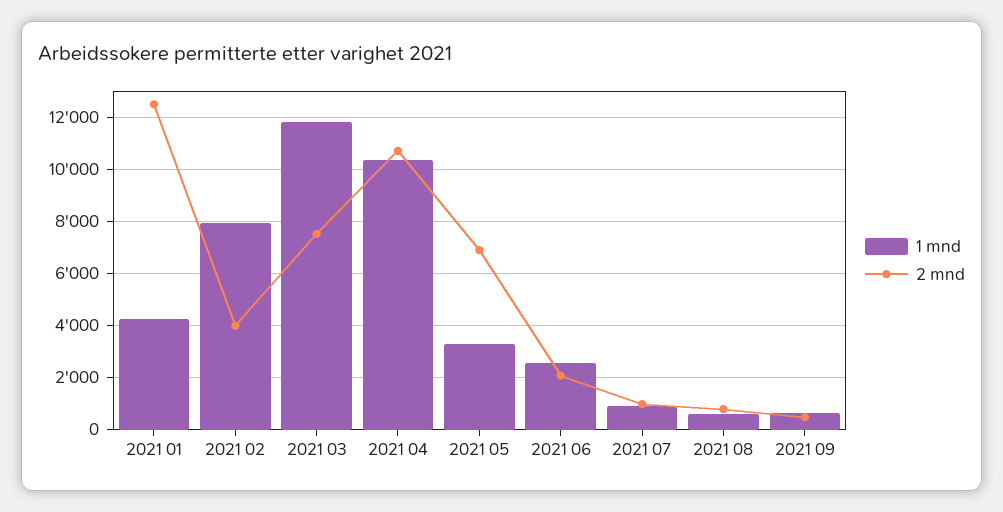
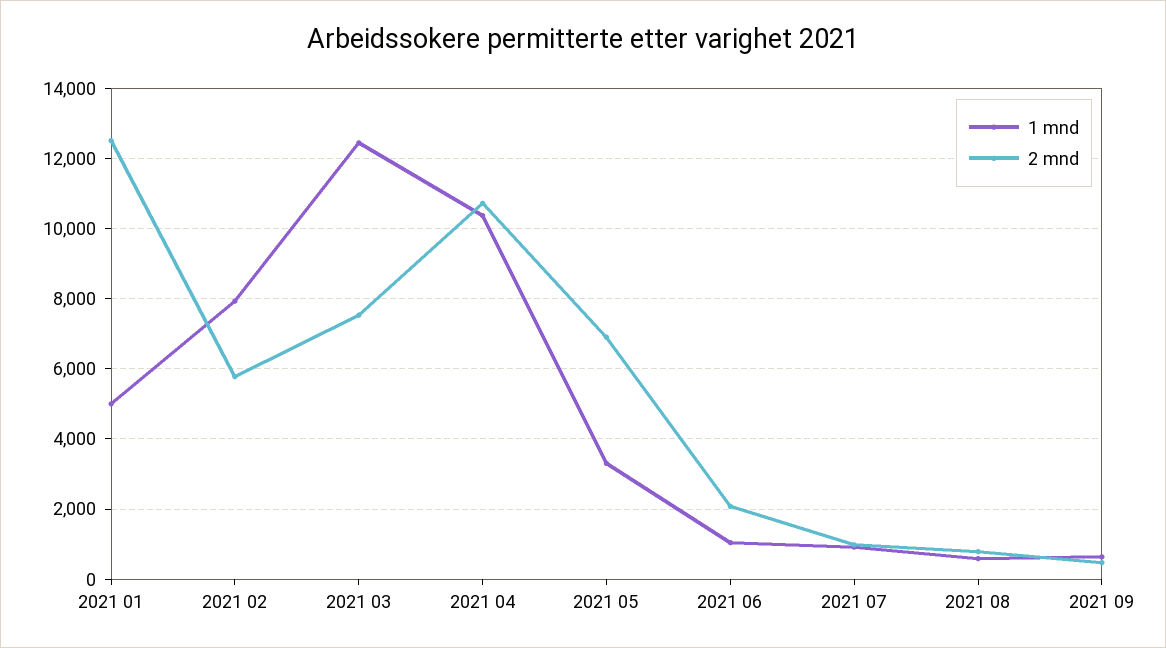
1 mnd, 2021 01: 4250 -> 5000
2 mnd, 2021 02: 4000 -> 5800
1 mnd, 2021 03: 11750 -> 12400
1 mnd, 2021 06: 2500 -> 1000

